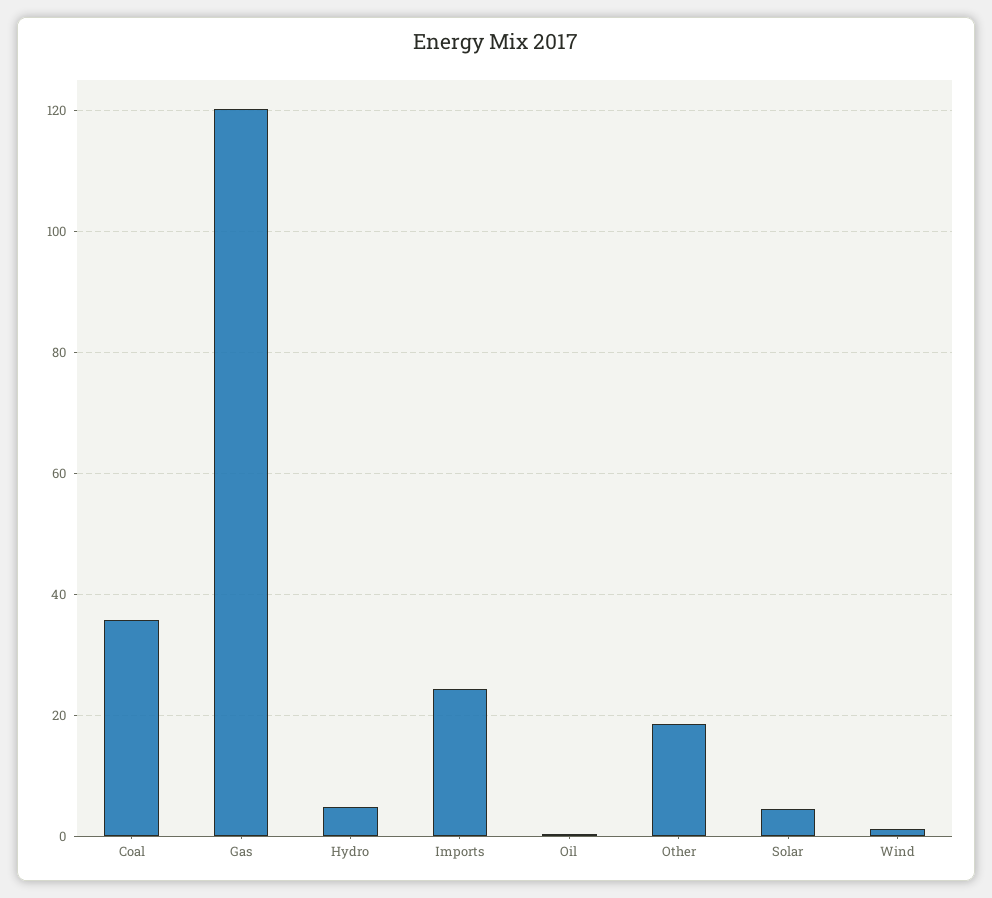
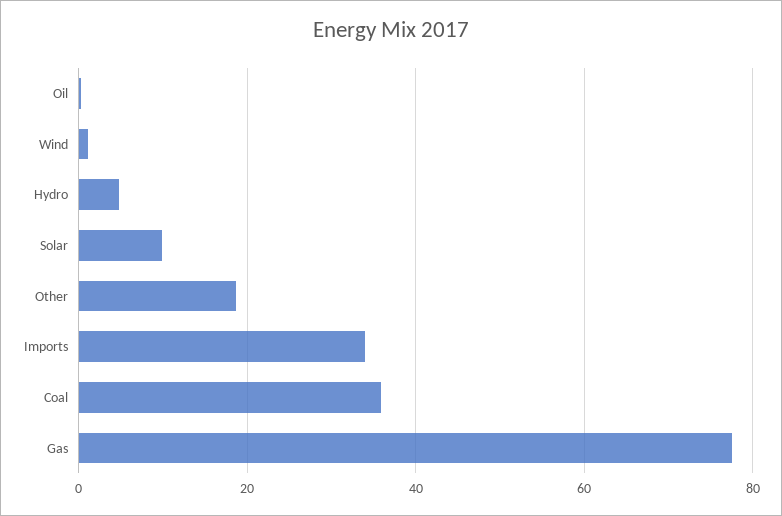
Gas: 120 -> 78
Imports: 24 -> 34
Solar: 4 -> 10

